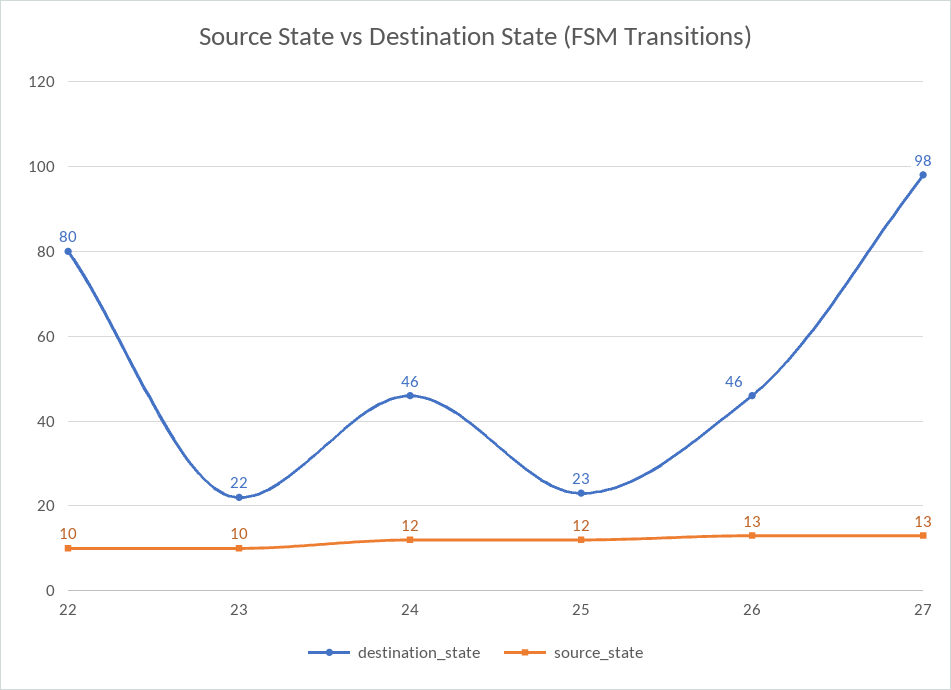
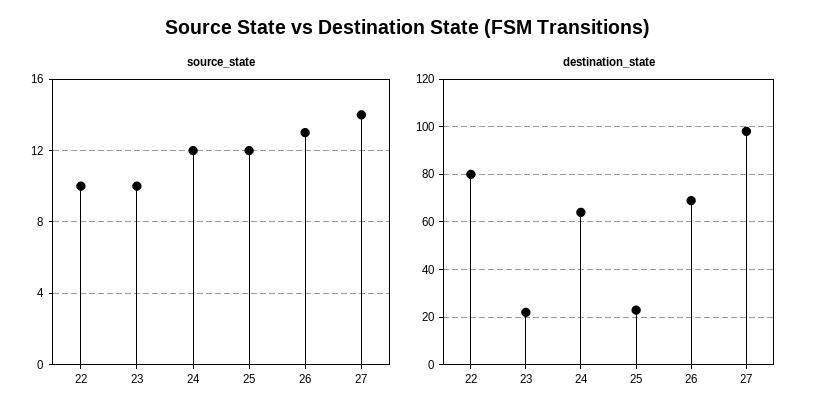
destination_state, 24: 46 -> 65
destination_state, 26: 46 -> 70
source_state, 27: 13 -> 14

